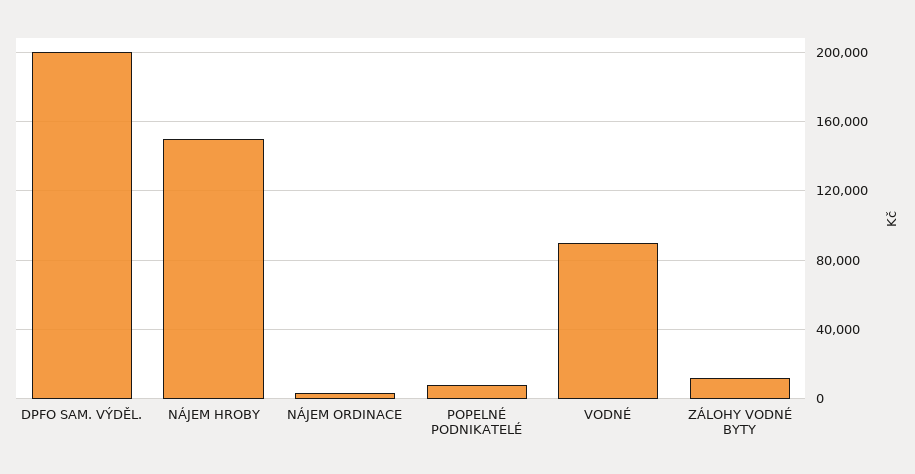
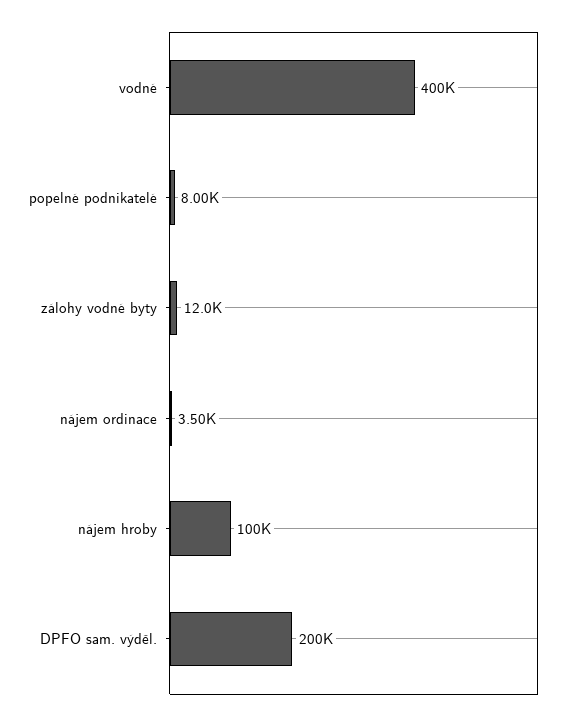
NÁJEM HROBY: 150000 -> 100000
VODNÉ: 90000 -> 400000

